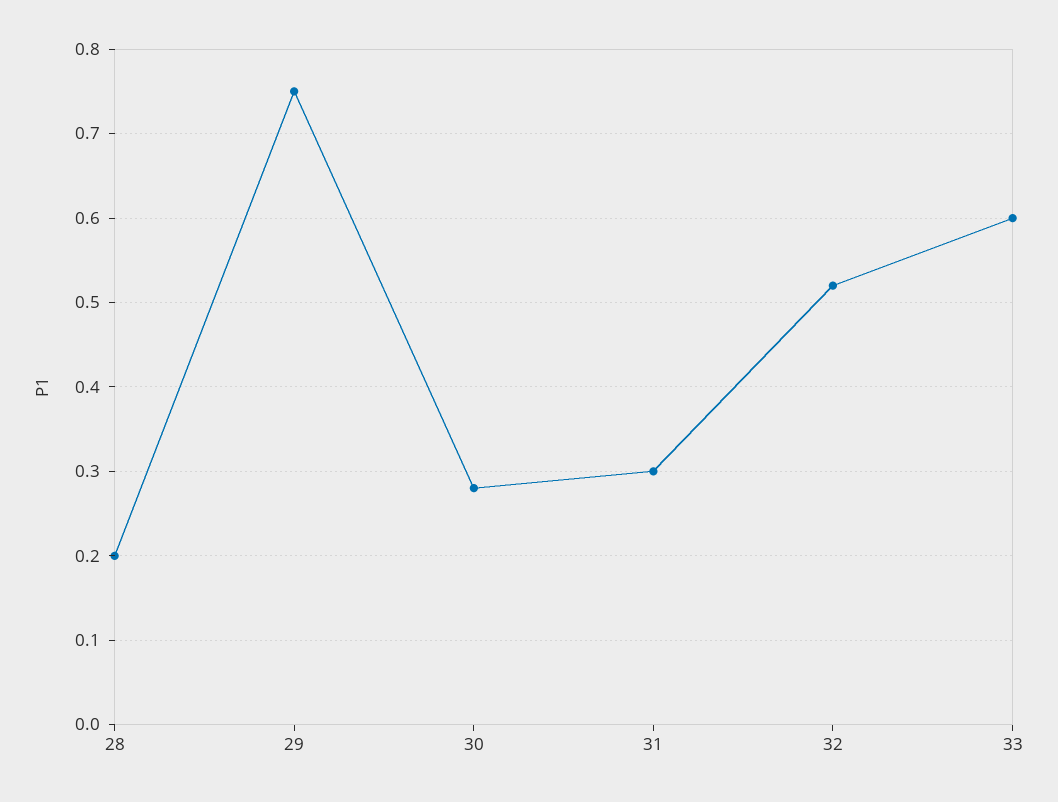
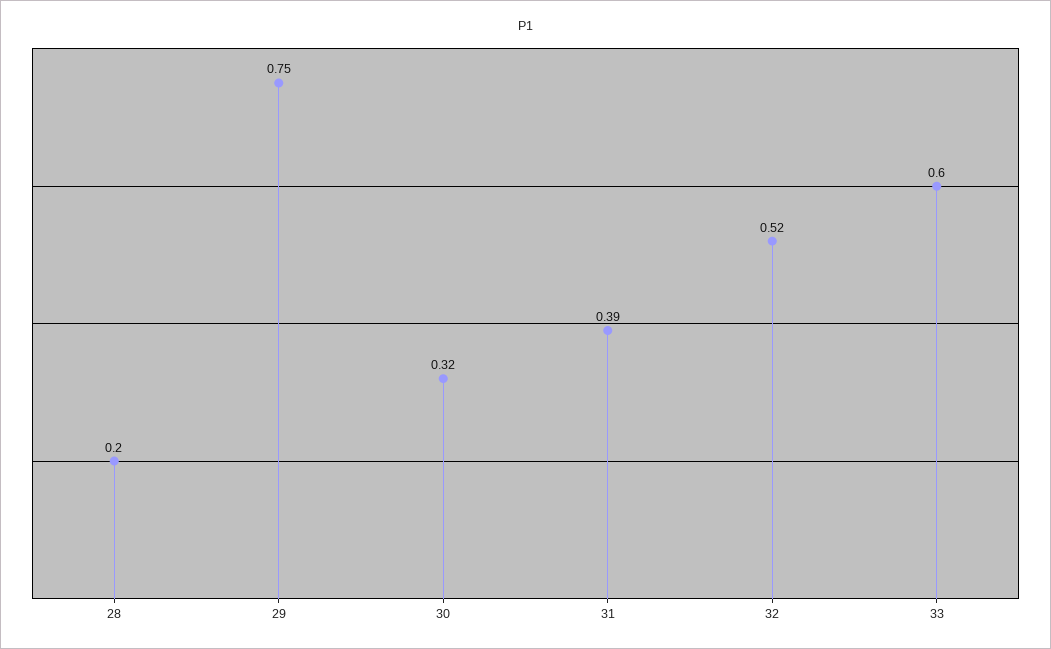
30: 0.28 -> 0.32
31: 0.3 -> 0.39

